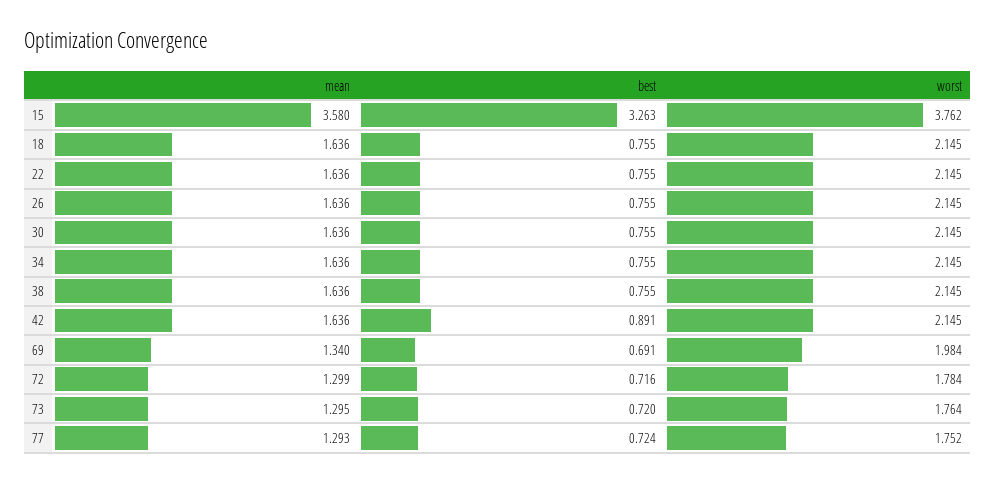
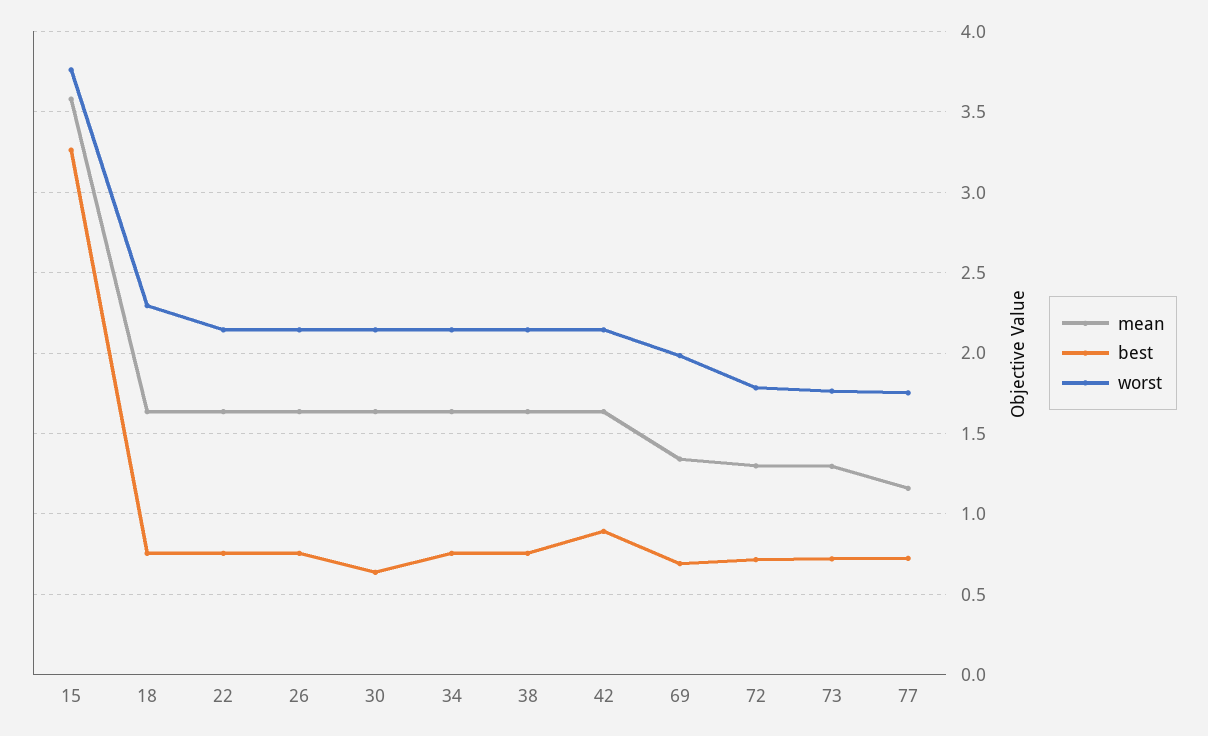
worst, 18: 2.145 -> 2.3
best, 30: 0.755 -> 0.65
mean, 77: 1.293 -> 1.15

